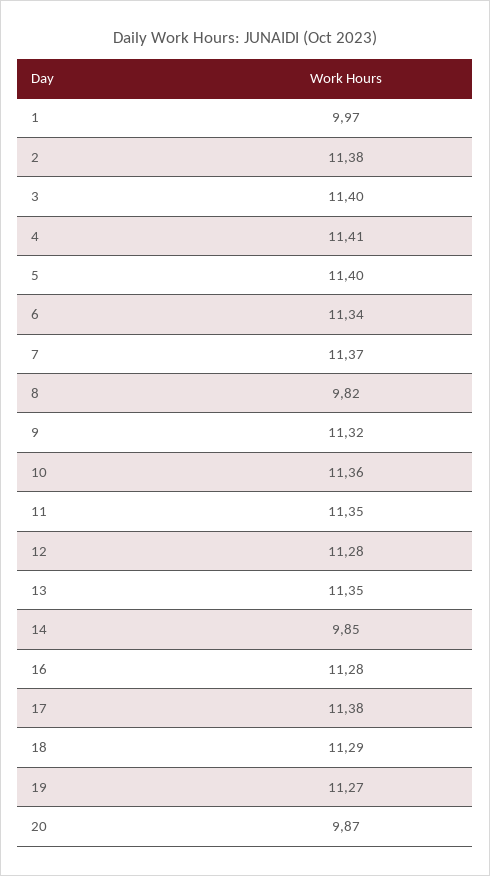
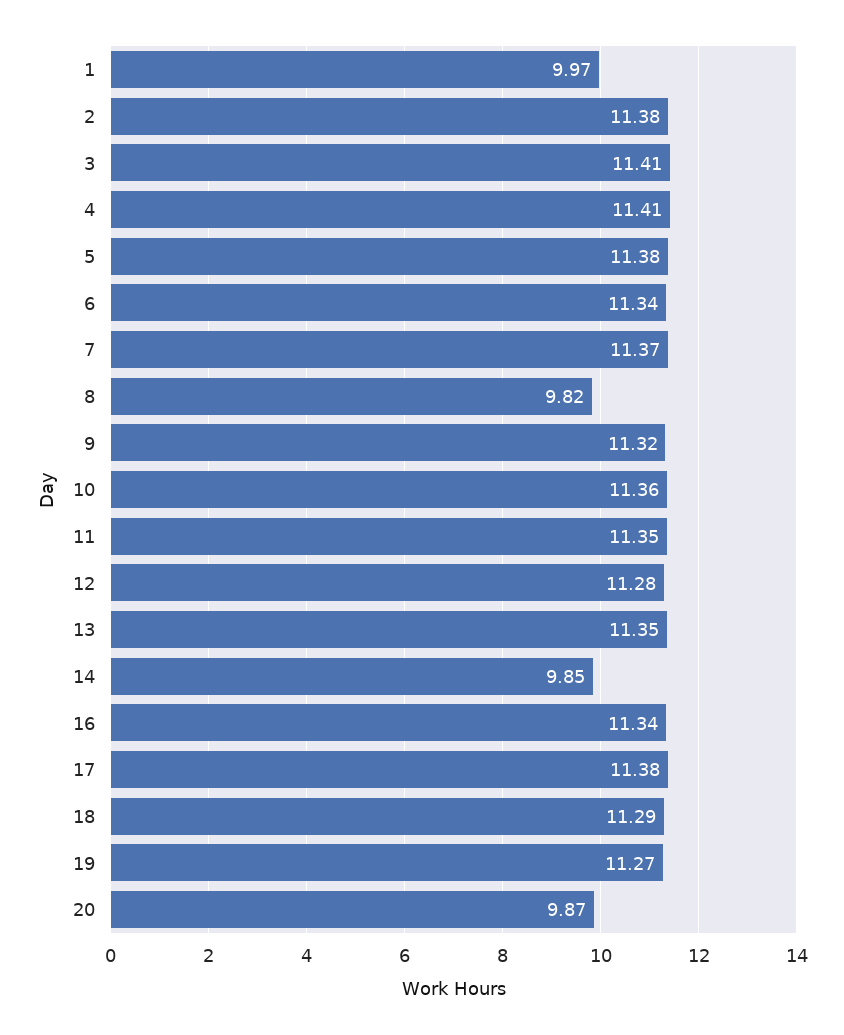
3: 11.4 -> 11.41
5: 11.4 -> 11.38
16: 11.28 -> 11.34

